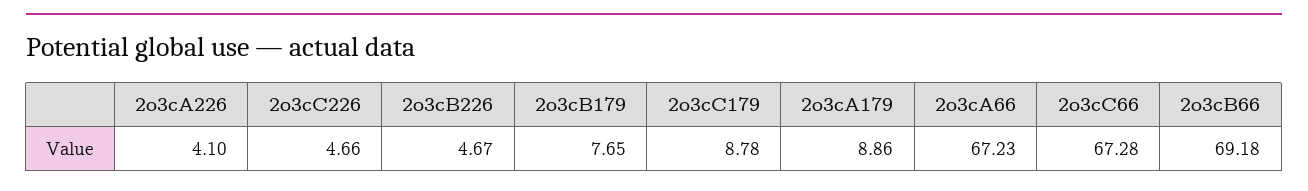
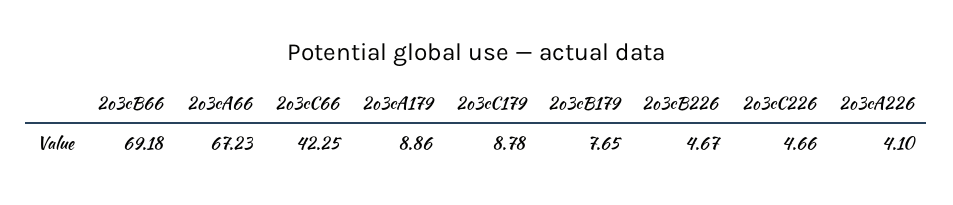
2o3cC66: 67.28 -> 42.25

